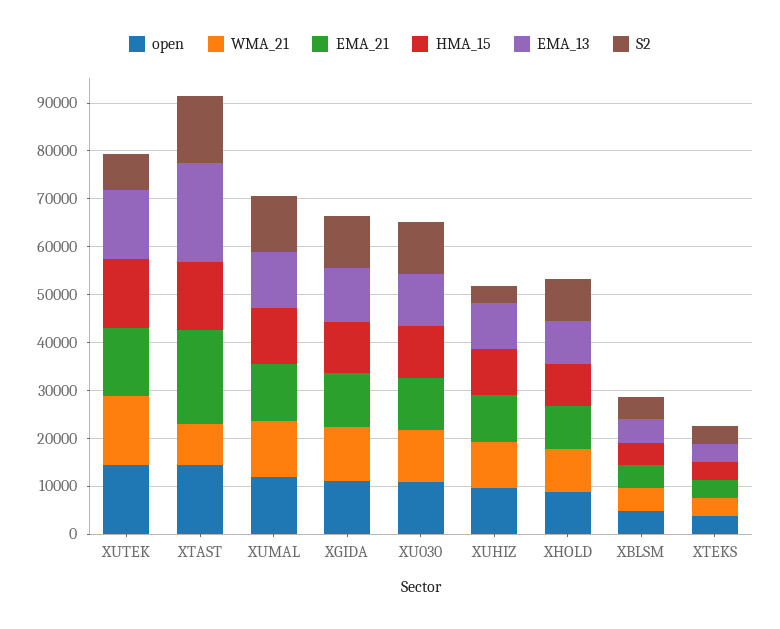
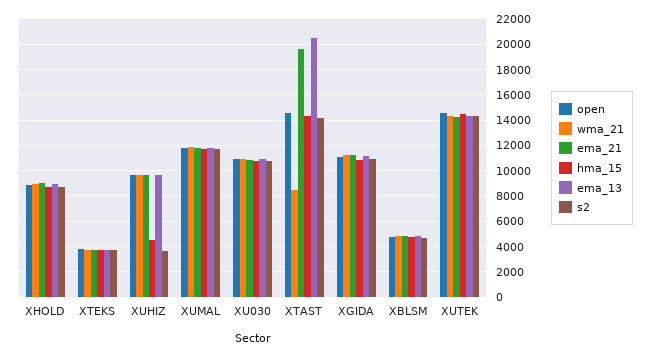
S2, XUTEK: 8000 -> 14500
HMA_15, XUHIZ: 10000 -> 4500

